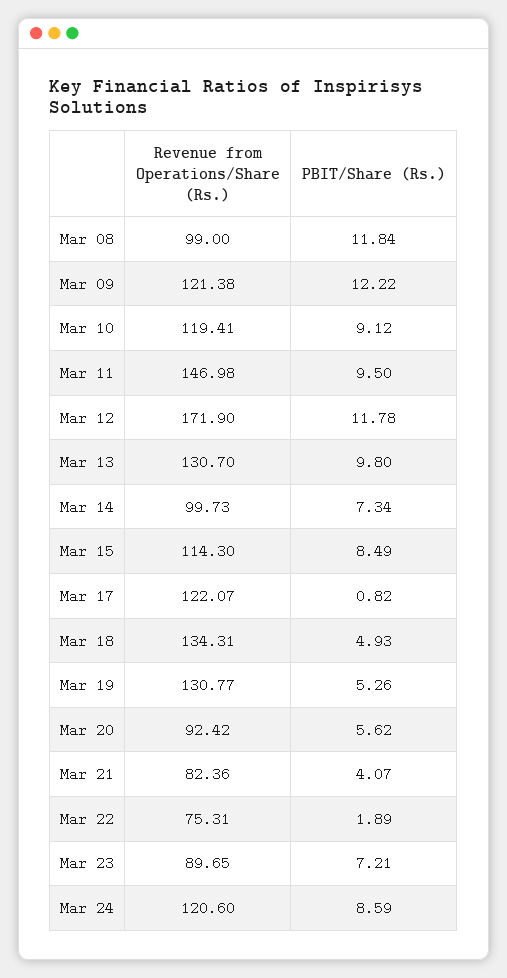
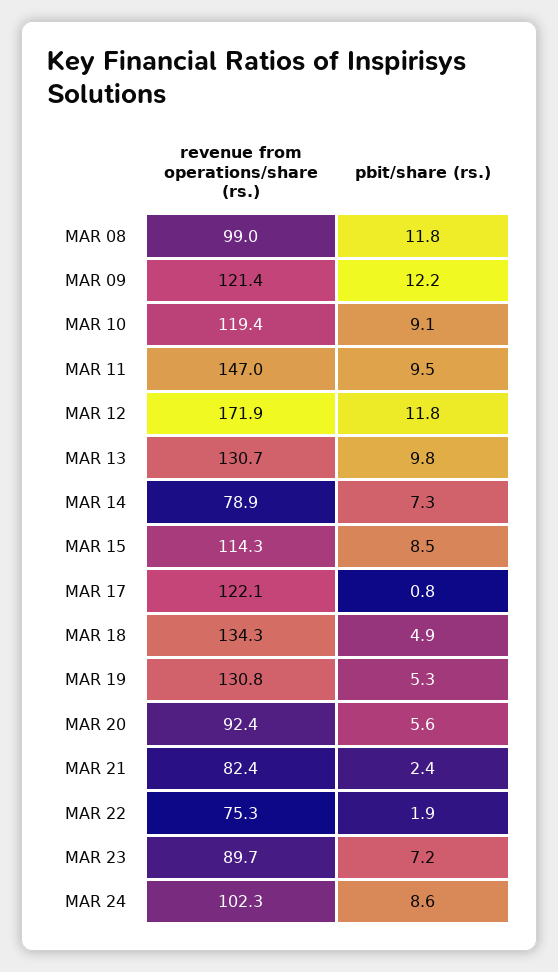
Revenue from Operations/Share (Rs.), Mar 14: 99.73 -> 78.9
PBIT/Share (Rs.), Mar 21: 4.07 -> 2.4
Revenue from Operations/Share (Rs.), Mar 24: 120.6 -> 102.3

